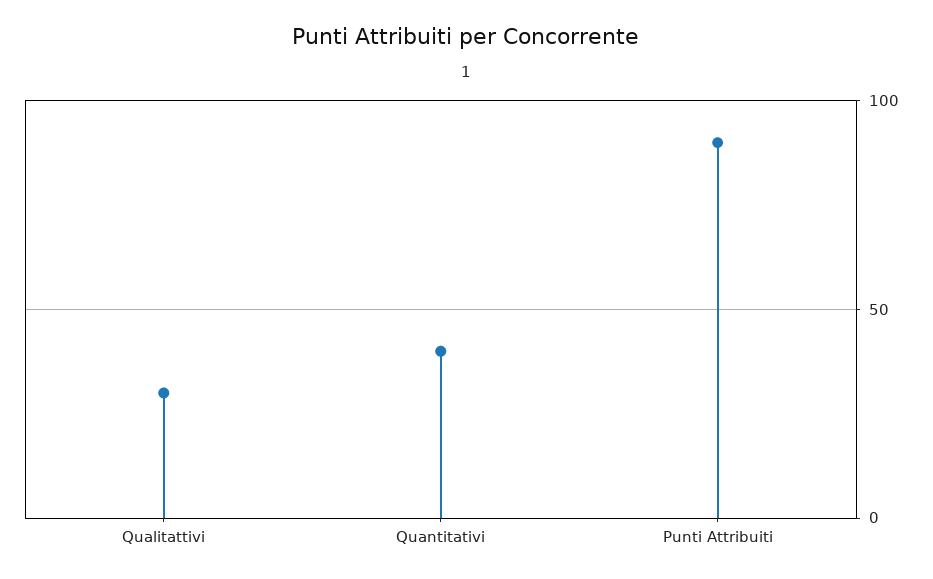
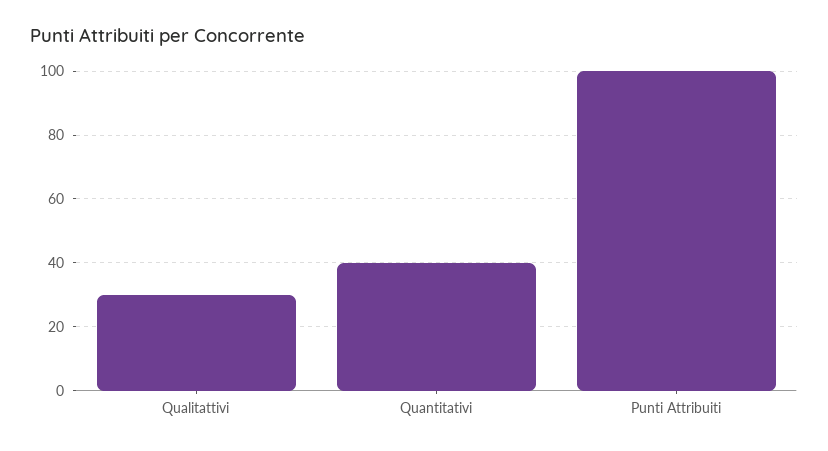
Punti Attribuiti: 90 -> 100

